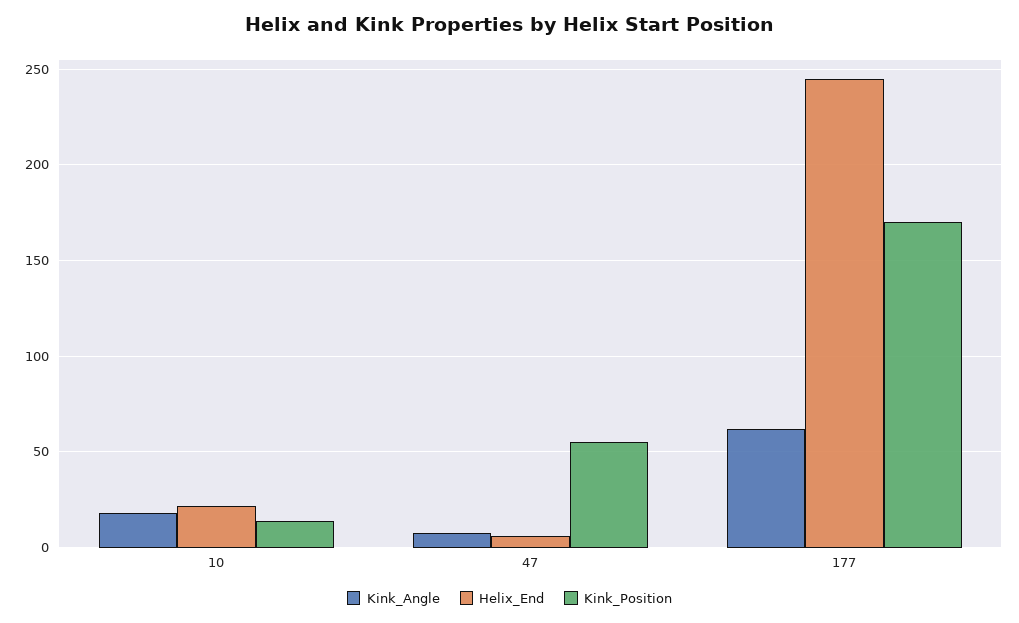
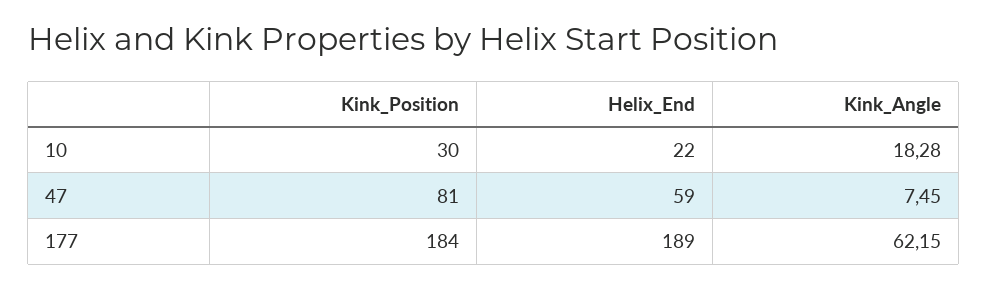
Kink_Position, 10: 15 -> 30
Helix_End, 47: 5 -> 59
Kink_Position, 47: 55 -> 81
Helix_End, 177: 245 -> 189
Kink_Position, 177: 170 -> 184

